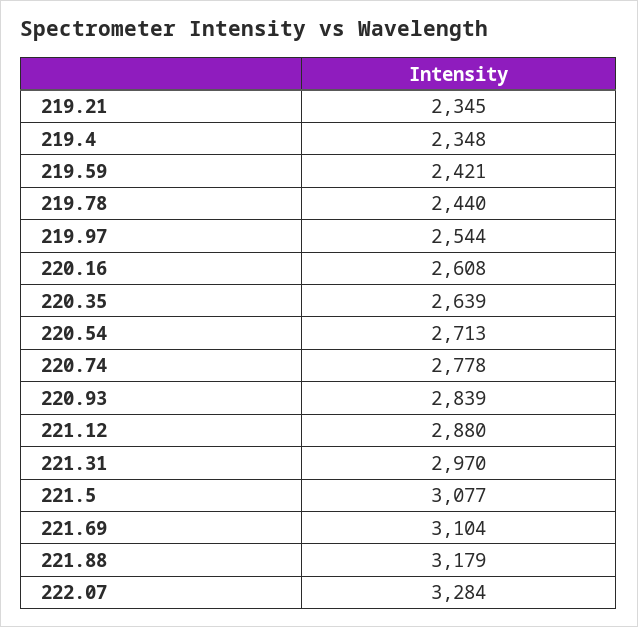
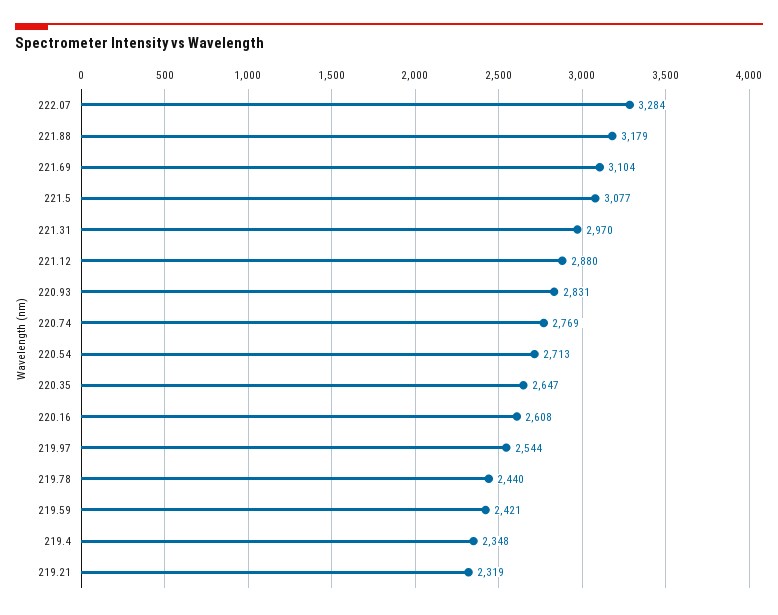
219.21: 2345 -> 2319
220.35: 2639 -> 2647
220.74: 2778 -> 2769
220.93: 2839 -> 2831

